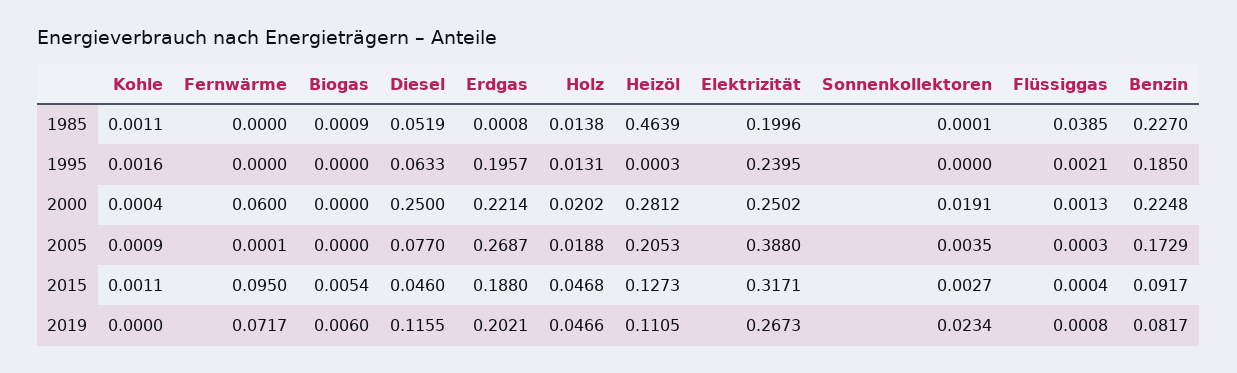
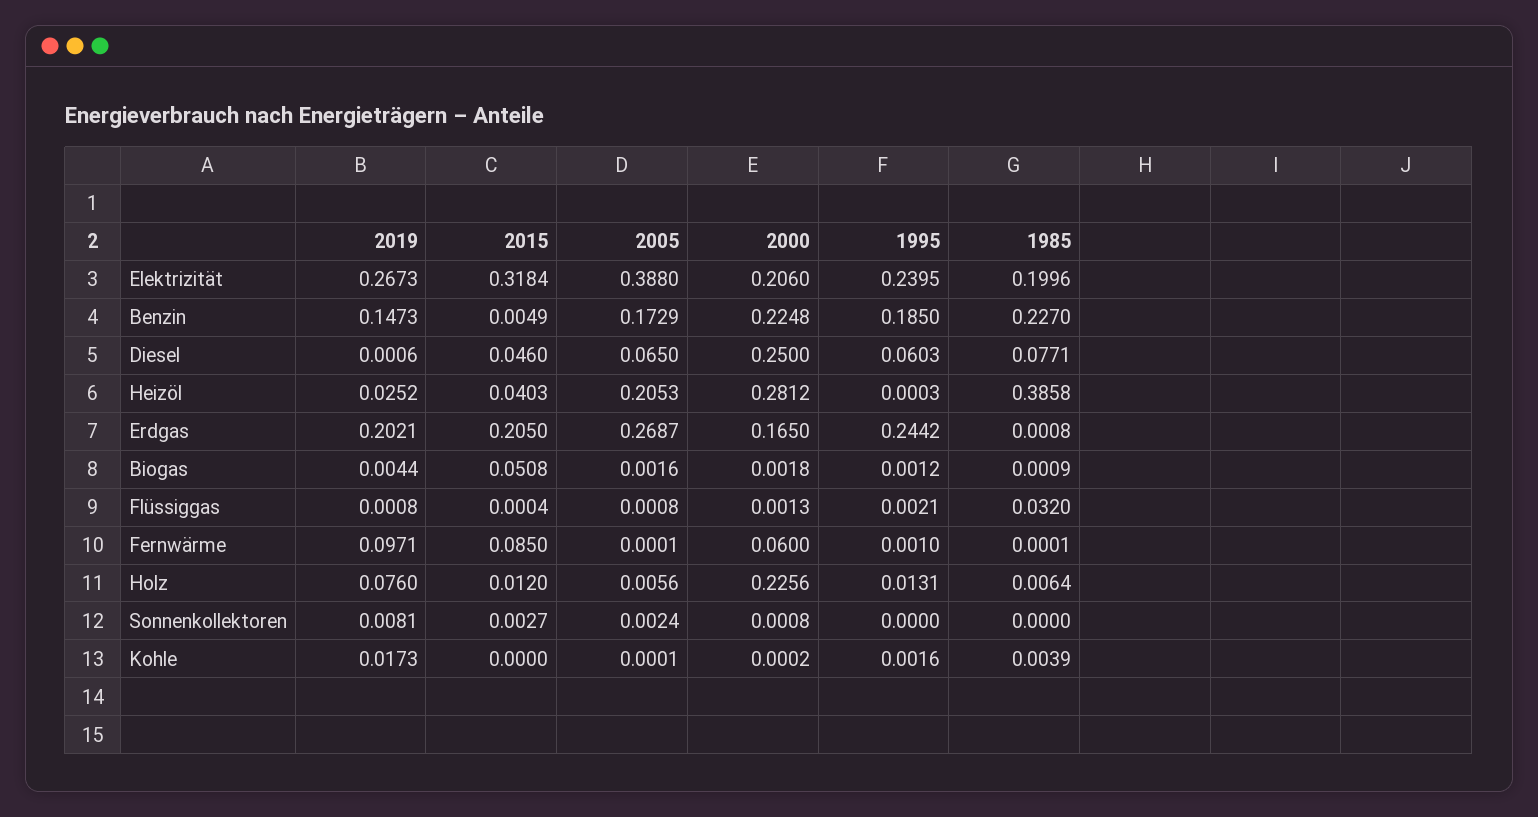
Kohle, 1985: 0.0011 -> 0.0039
Fernwärme, 1985: 0 -> 0.0001
Diesel, 1985: 0.0519 -> 0.0771
Holz, 1985: 0.0138 -> 0.0064
Heizöl, 1985: 0.4639 -> 0.3858
Sonnenkollektoren, 1985: 0.0001 -> 0
Flüssiggas, 1985: 0.0385 -> 0.032
Fernwärme, 1995: 0 -> 0.001
Biogas, 1995: 0 -> 0.0012
Diesel, 1995: 0.0633 -> 0.0603
Erdgas, 1995: 0.1957 -> 0.2442
Kohle, 2000: 0.0004 -> 0.0002
Biogas, 2000: 0 -> 0.0018
Erdgas, 2000: 0.2214 -> 0.165
Holz, 2000: 0.0202 -> 0.2256
Elektrizität, 2000: 0.2502 -> 0.206
Sonnenkollektoren, 2000: 0.0191 -> 0.0008
Kohle, 2005: 0.0009 -> 0.0001
Biogas, 2005: 0 -> 0.0016
Diesel, 2005: 0.077 -> 0.065
Holz, 2005: 0.0188 -> 0.0056
Sonnenkollektoren, 2005: 0.0035 -> 0.0024
Flüssiggas, 2005: 0.0003 -> 0.0008
Kohle, 2015: 0.0011 -> 0
Fernwärme, 2015: 0.095 -> 0.085
Biogas, 2015: 0.0054 -> 0.0508
Erdgas, 2015: 0.188 -> 0.205
Holz, 2015: 0.0468 -> 0.012
Heizöl, 2015: 0.1273 -> 0.0403
Elektrizität, 2015: 0.3171 -> 0.3184
Benzin, 2015: 0.0917 -> 0.0049
Kohle, 2019: 0 -> 0.0173
Fernwärme, 2019: 0.0717 -> 0.0971
Biogas, 2019: 0.006 -> 0.0044
Diesel, 2019: 0.1155 -> 0.0006
Holz, 2019: 0.0466 -> 0.076
Heizöl, 2019: 0.1105 -> 0.0252
Sonnenkollektoren, 2019: 0.0234 -> 0.0081
Benzin, 2019: 0.0817 -> 0.1473

